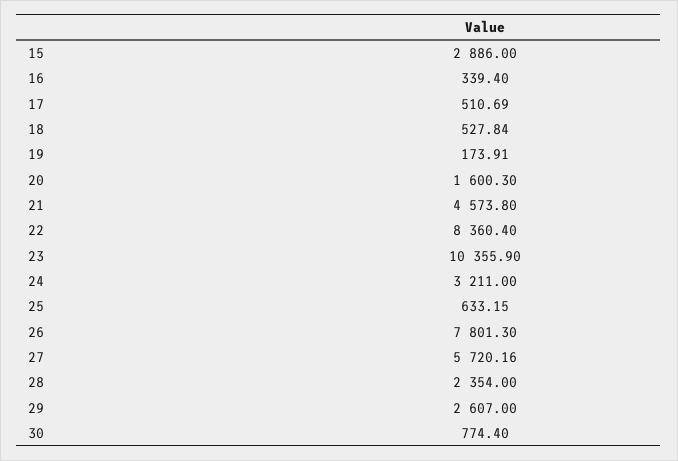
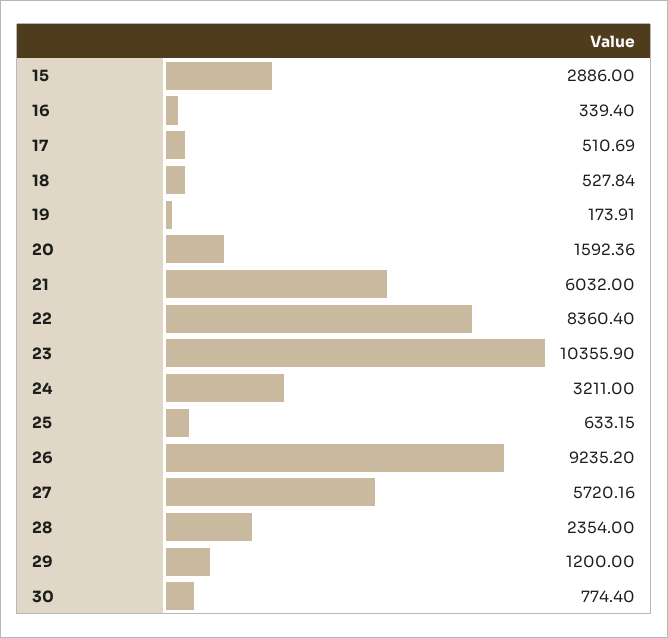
20: 1600.3 -> 1592.36
21: 4573.8 -> 6032
26: 7801.3 -> 9235.2
29: 2607 -> 1200

